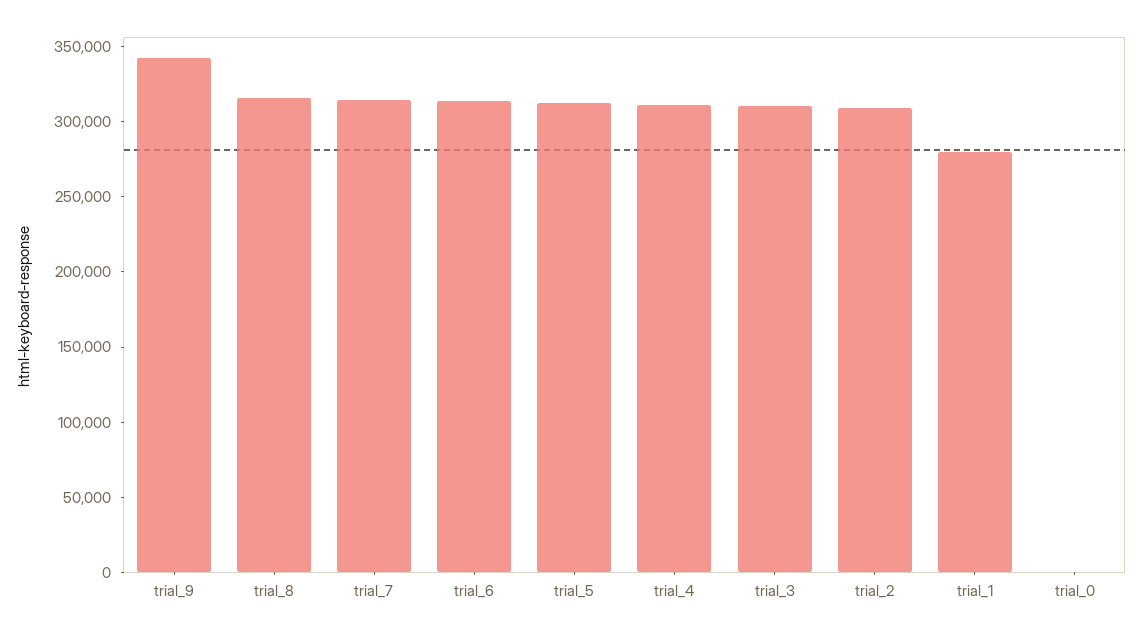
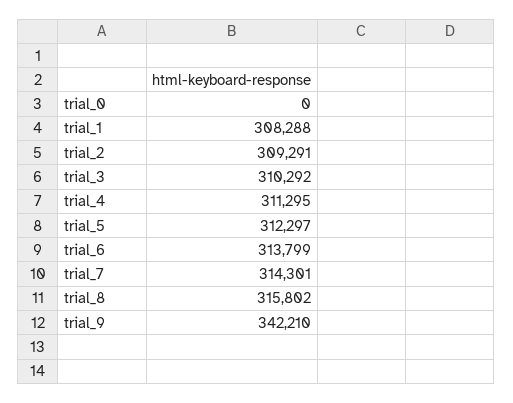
trial_1: 280000 -> 308288

